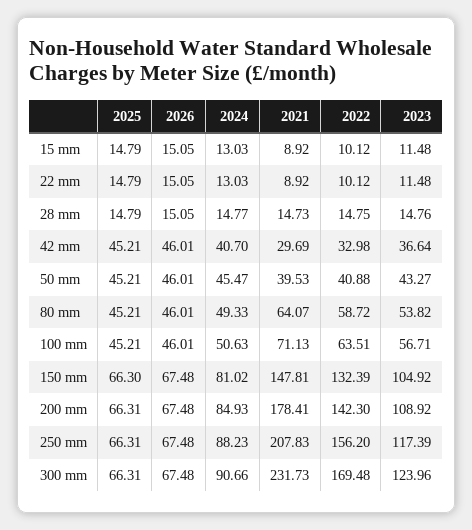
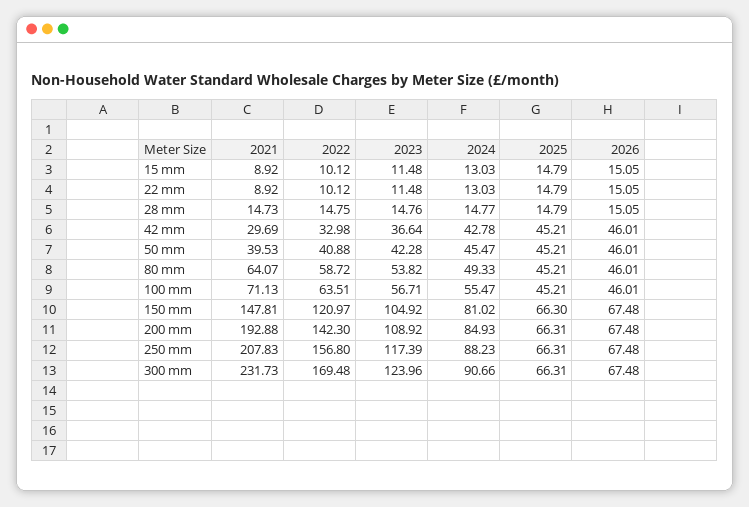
2024, 42 mm: 40.7 -> 42.78
2023, 50 mm: 43.27 -> 42.28
2024, 100 mm: 50.63 -> 55.47
2022, 150 mm: 132.39 -> 120.97
2021, 200 mm: 178.41 -> 192.88
2022, 250 mm: 156.2 -> 156.8

